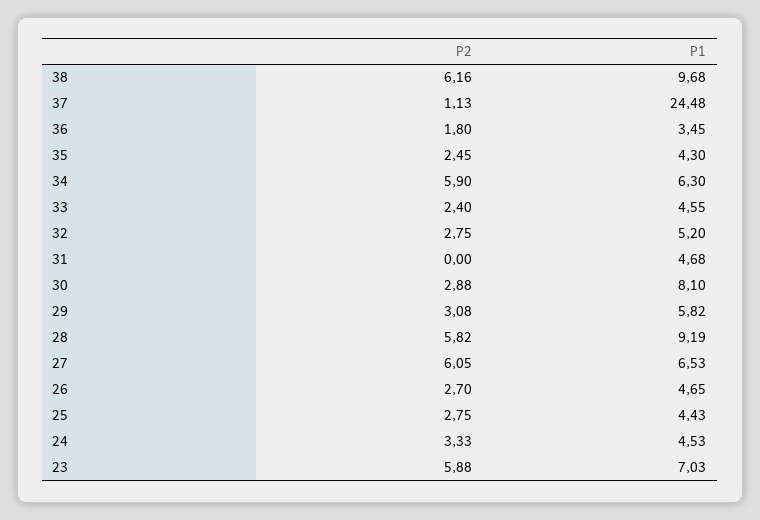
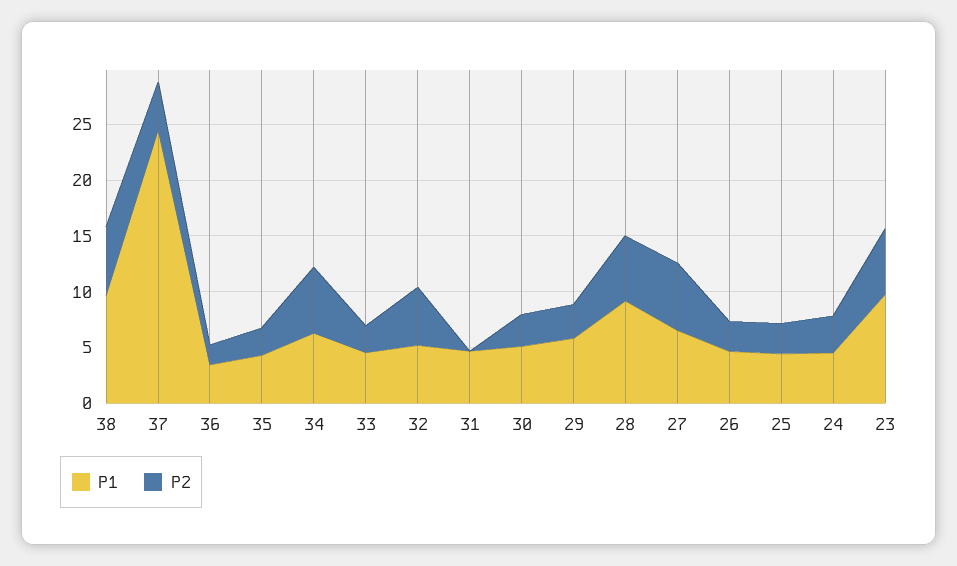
P2, 37: 1.13 -> 4
P2, 32: 2.75 -> 5
P1, 30: 8.1 -> 5
P1, 23: 7.03 -> 10

